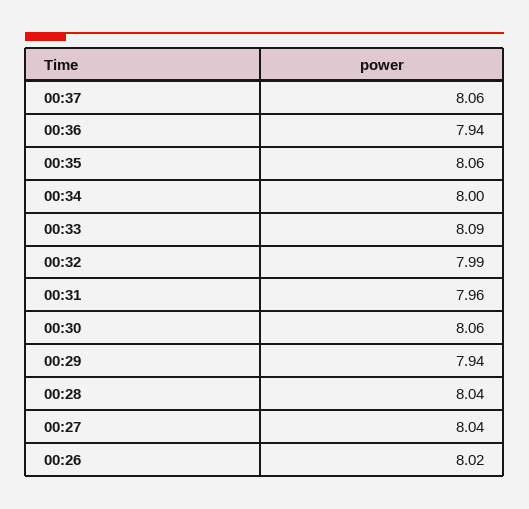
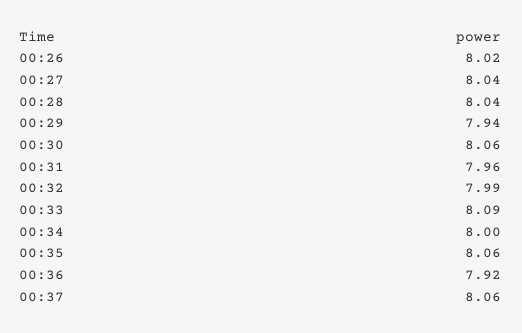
00:36: 7.94 -> 7.92

